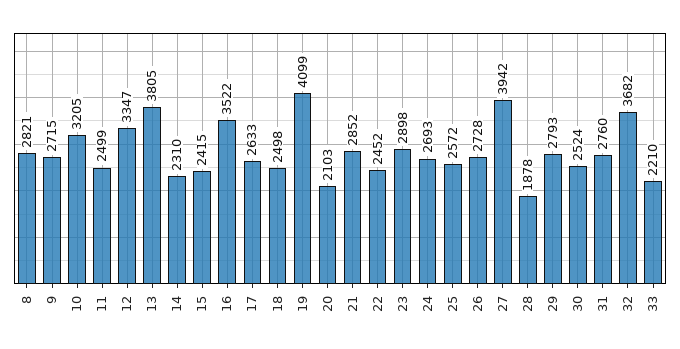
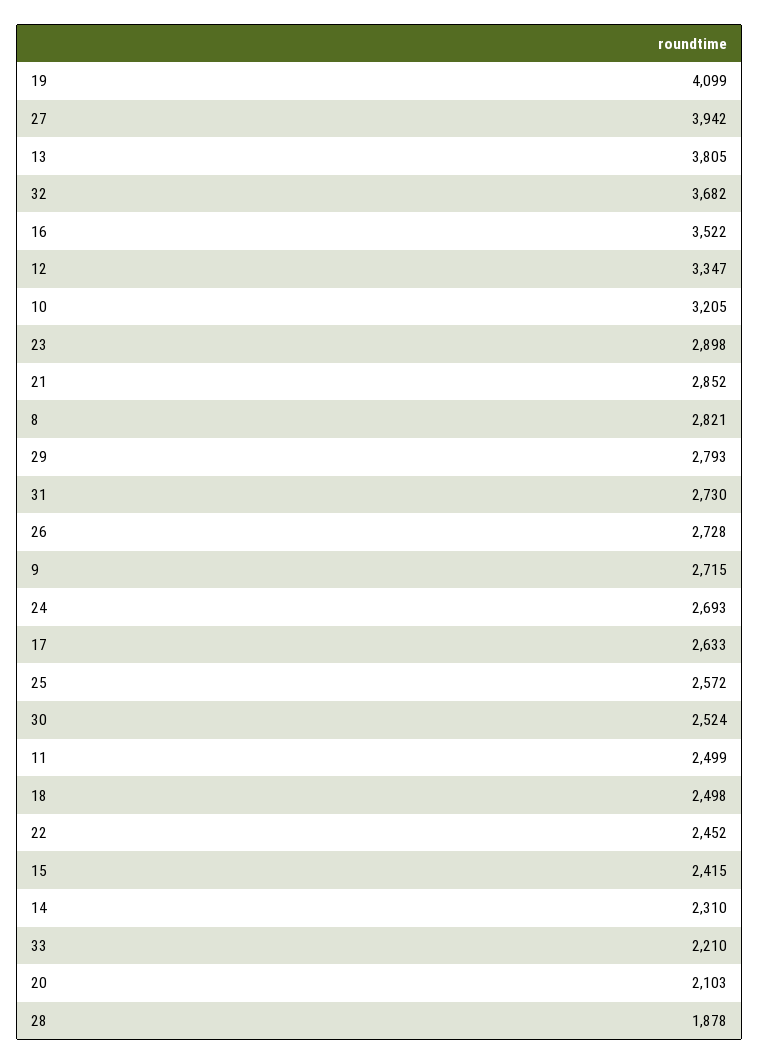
31: 2760 -> 2730

